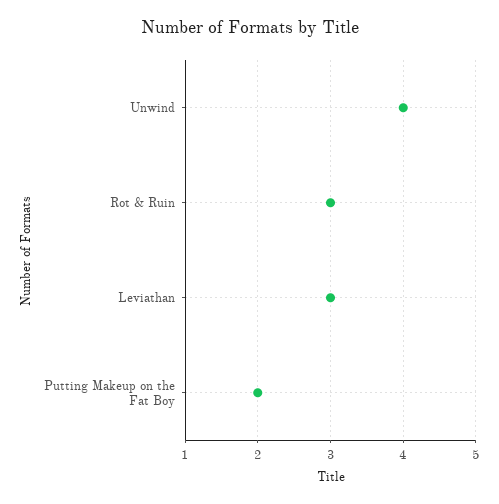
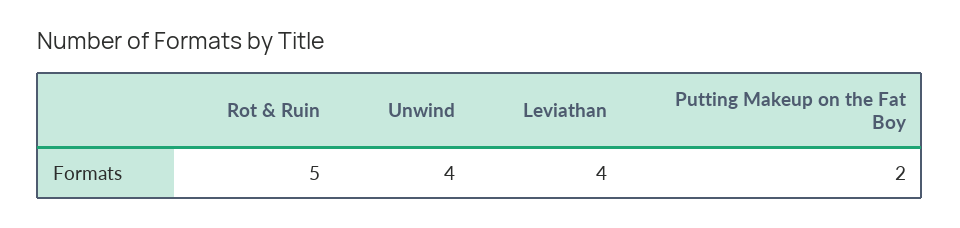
Rot & Ruin: 3 -> 5
Leviathan: 3 -> 4

